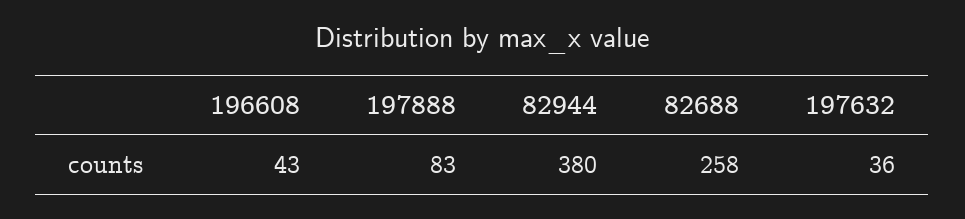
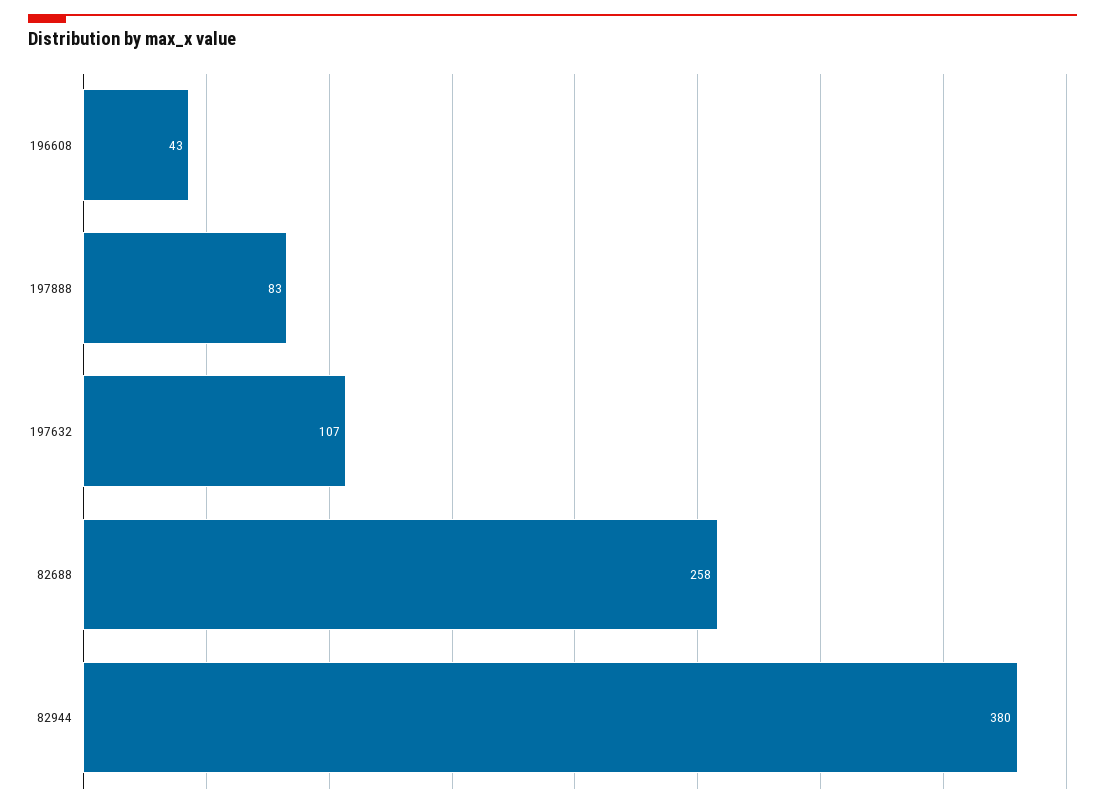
197632: 36 -> 107

